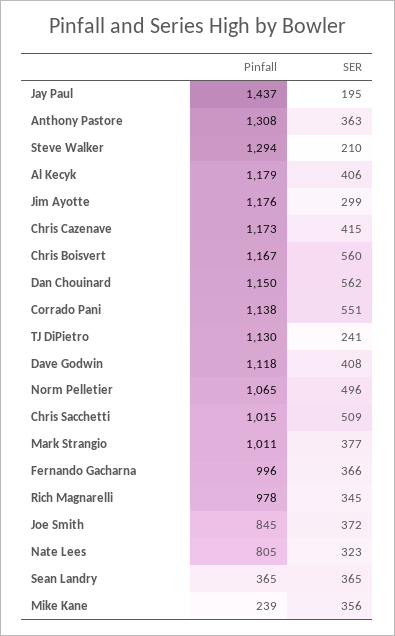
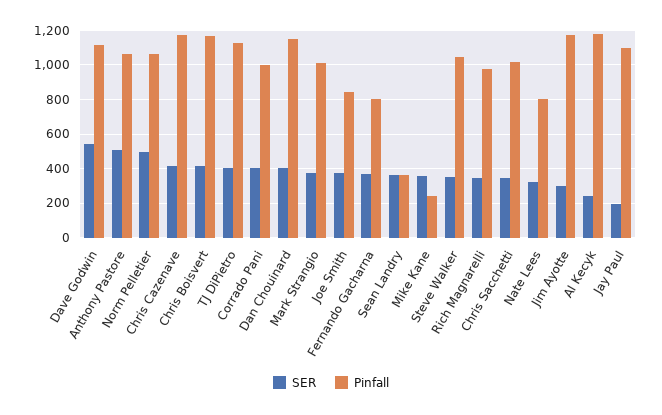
Pinfall, Jay Paul: 1437 -> 1100
Pinfall, Anthony Pastore: 1308 -> 1050
SER, Anthony Pastore: 363 -> 500
Pinfall, Steve Walker: 1294 -> 1050
SER, Steve Walker: 210 -> 350
SER, Al Kecyk: 406 -> 250
SER, Chris Boisvert: 560 -> 400
SER, Dan Chouinard: 562 -> 400
Pinfall, Corrado Pani: 1138 -> 1000
SER, Corrado Pani: 551 -> 400
SER, TJ DiPietro: 241 -> 400
SER, Dave Godwin: 408 -> 550
SER, Chris Sacchetti: 509 -> 350
Pinfall, Fernando Gacharna: 996 -> 800

